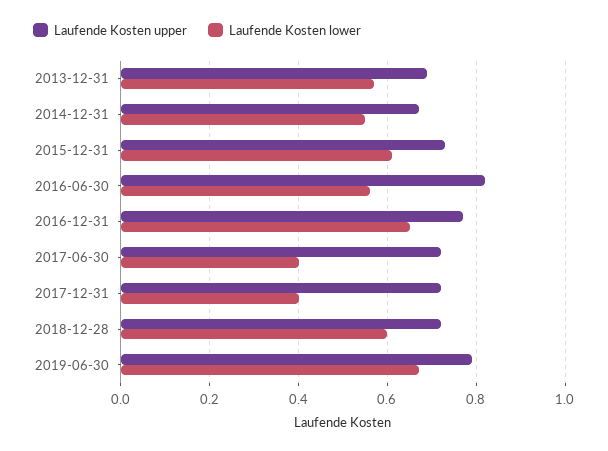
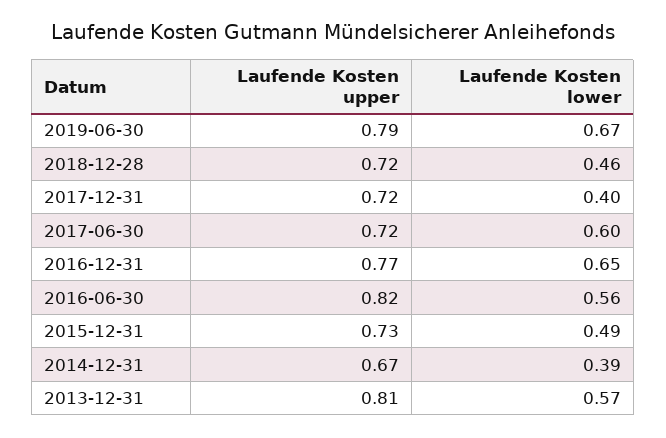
Laufende Kosten upper, 2013-12-31: 0.7 -> 0.81
Laufende Kosten lower, 2014-12-31: 0.55 -> 0.39
Laufende Kosten lower, 2015-12-31: 0.6 -> 0.49
Laufende Kosten lower, 2017-06-30: 0.4 -> 0.6
Laufende Kosten lower, 2018-12-28: 0.6 -> 0.46

